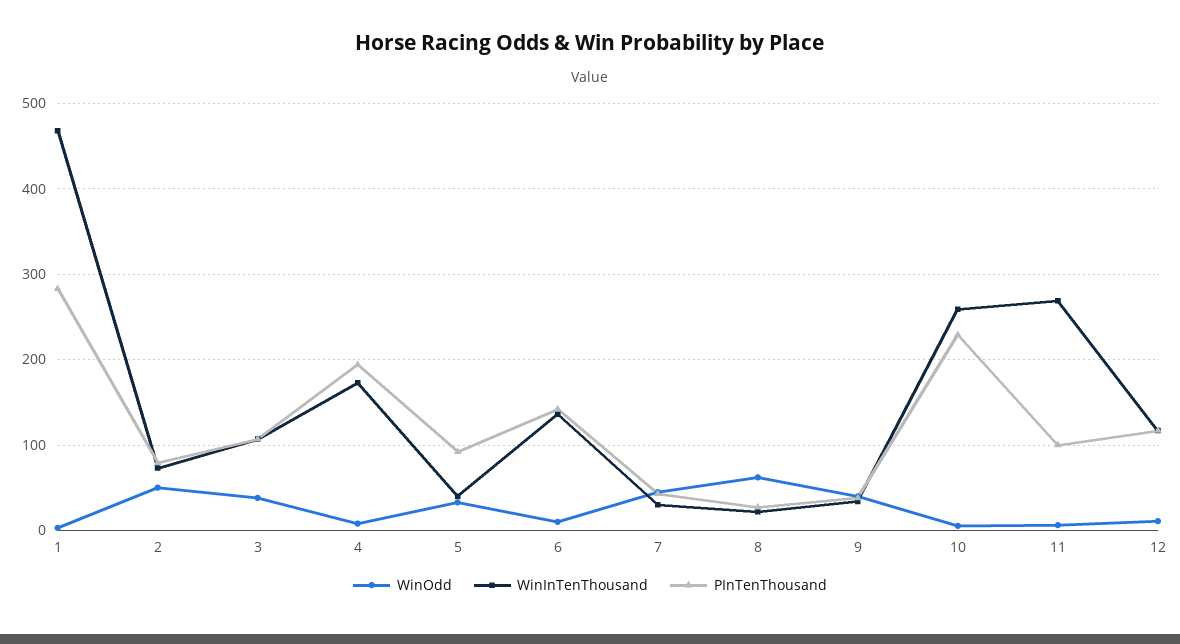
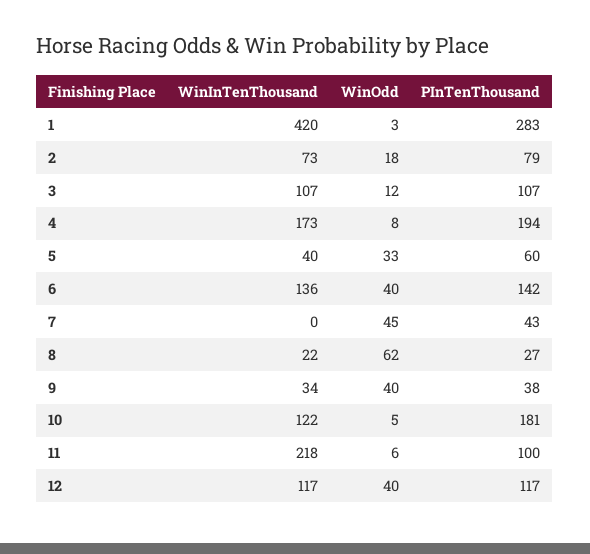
WinInTenThousand, 1: 470 -> 420
WinOdd, 2: 50 -> 18
WinOdd, 3: 40 -> 12
PInTenThousand, 5: 90 -> 60
WinOdd, 6: 10 -> 40
WinInTenThousand, 7: 30 -> 0
WinInTenThousand, 10: 260 -> 122
PInTenThousand, 10: 230 -> 181
WinInTenThousand, 11: 270 -> 218
WinOdd, 12: 10 -> 40

